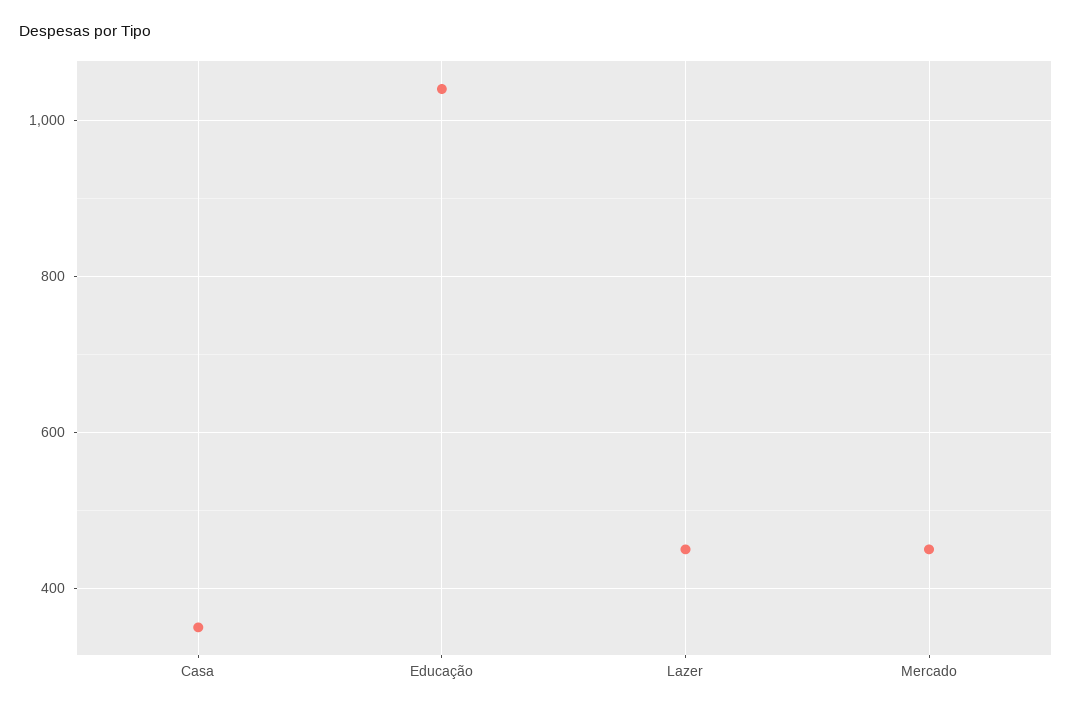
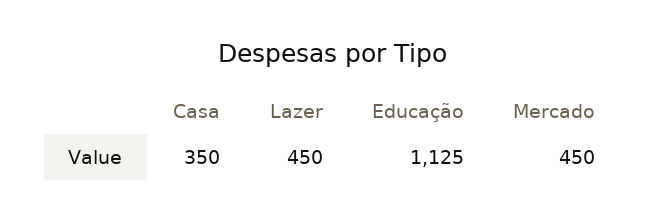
Educação: 1040 -> 1125

